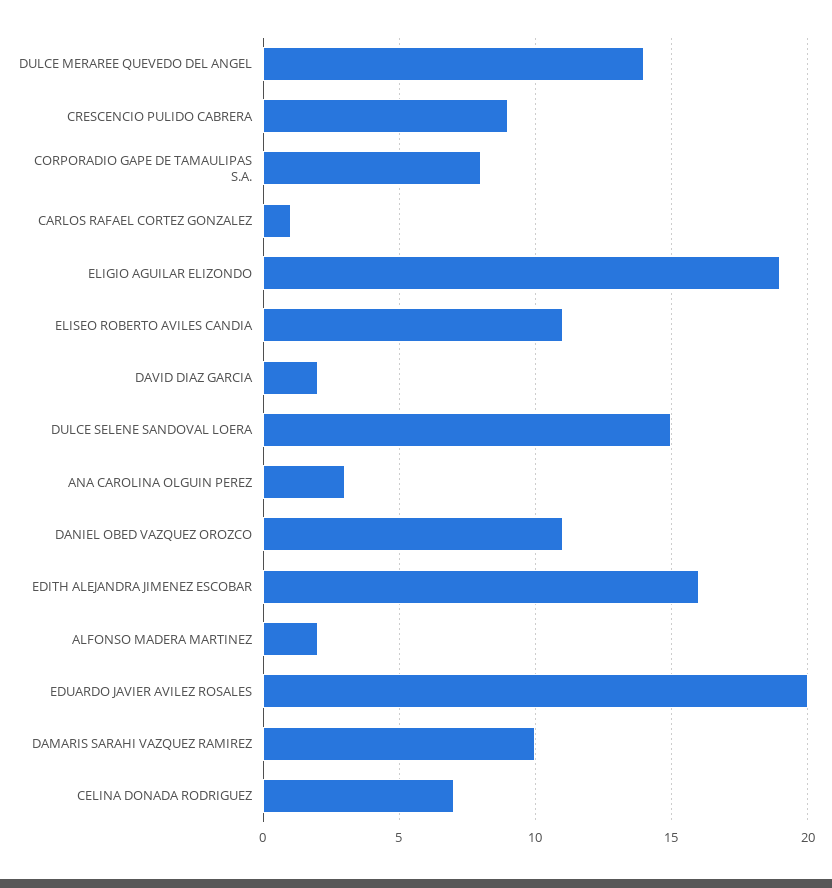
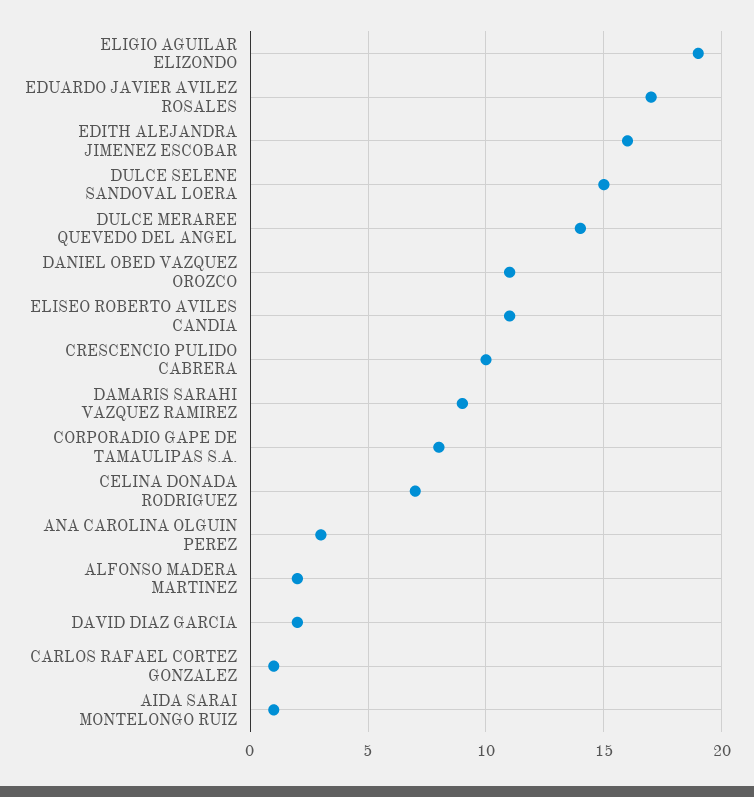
CRESCENCIO PULIDO CABRERA: 9 -> 10
EDUARDO JAVIER AVILEZ ROSALES: 20 -> 17
DAMARIS SARAHI VAZQUEZ RAMIREZ: 10 -> 9
AIDA SARAI MONTELONGO RUIZ: none -> 1

